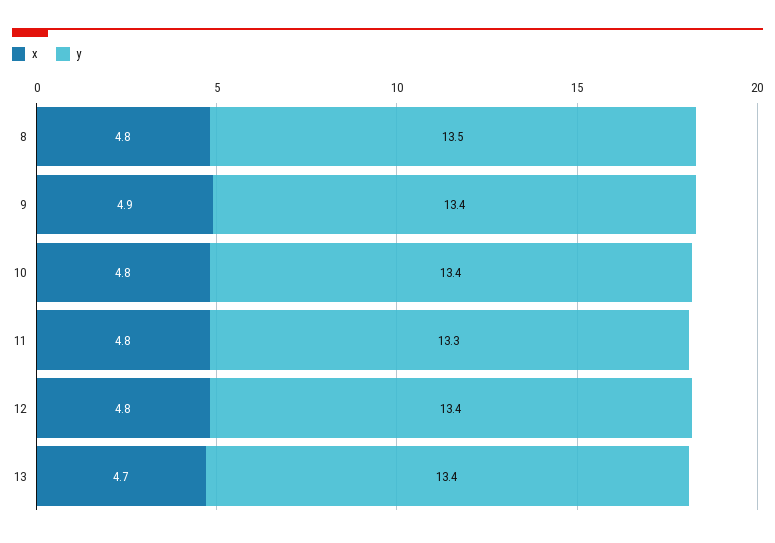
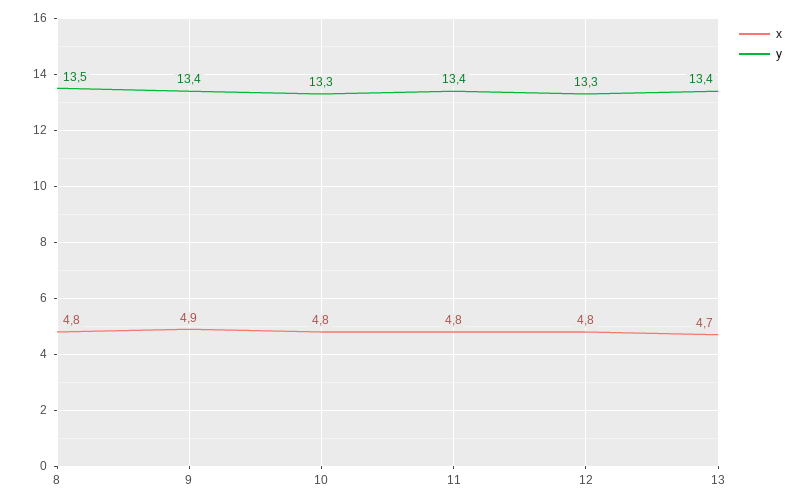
y, 10: 13.4 -> 13.3
y, 11: 13.3 -> 13.4
y, 12: 13.4 -> 13.3

